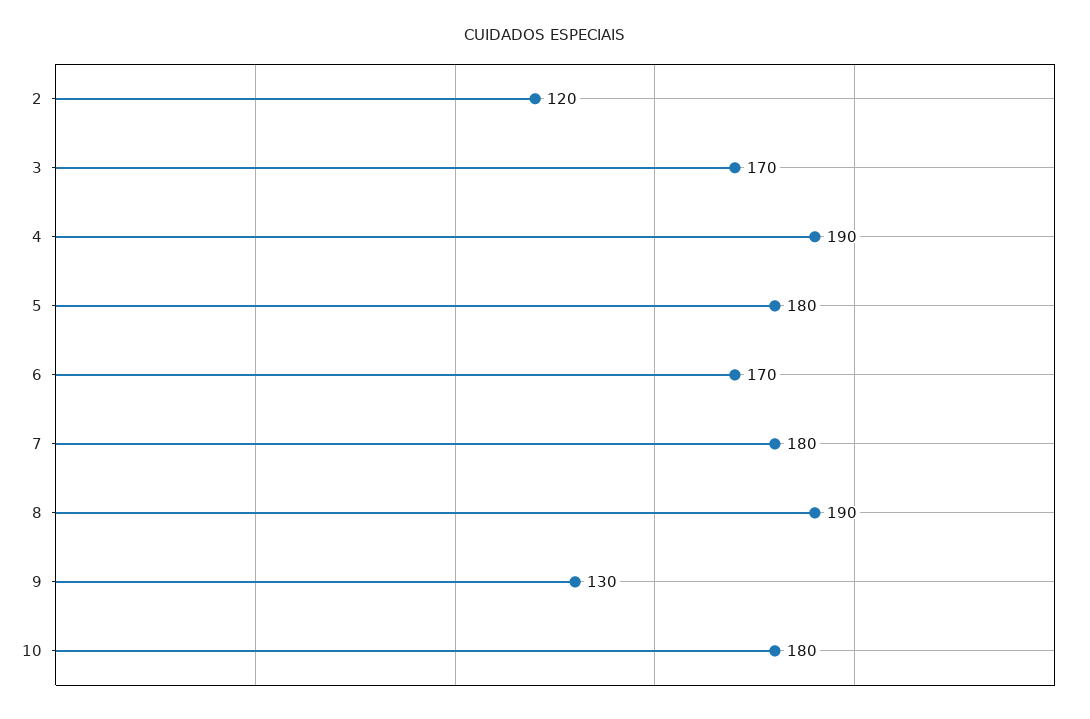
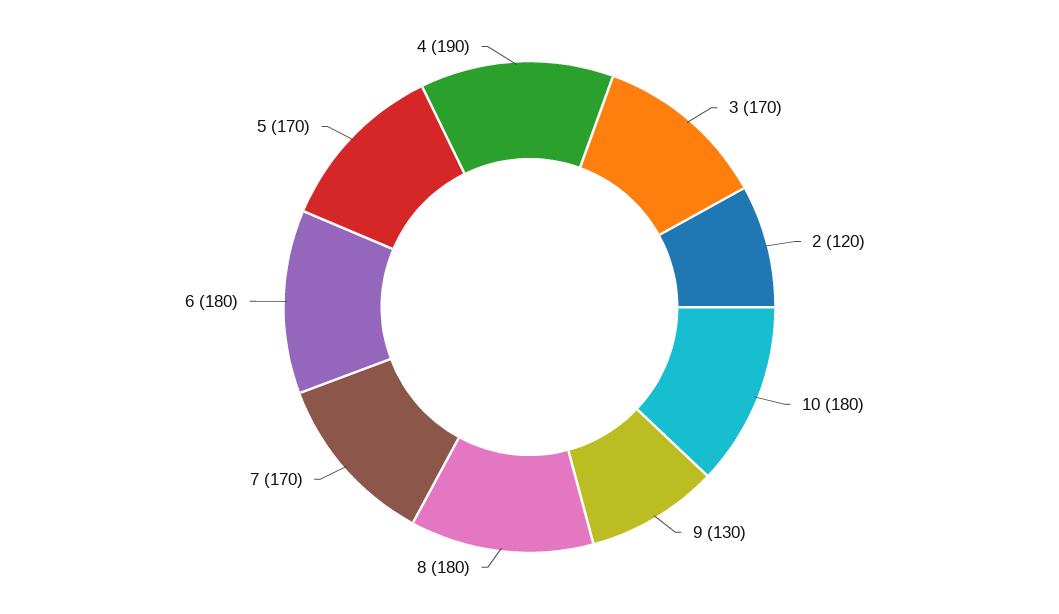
5: 180 -> 170
6: 170 -> 180
7: 180 -> 170
8: 190 -> 180

